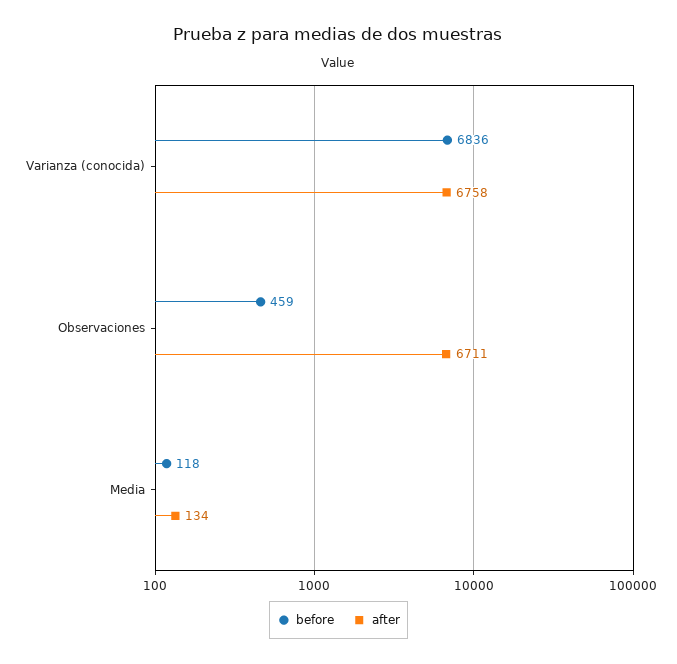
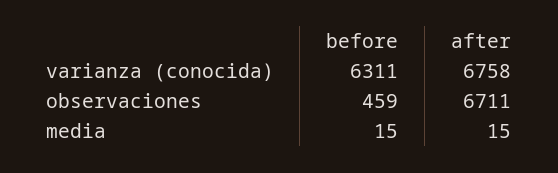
before, Varianza (conocida): 6836 -> 6311
before, Media: 118 -> 15
after, Media: 134 -> 15

